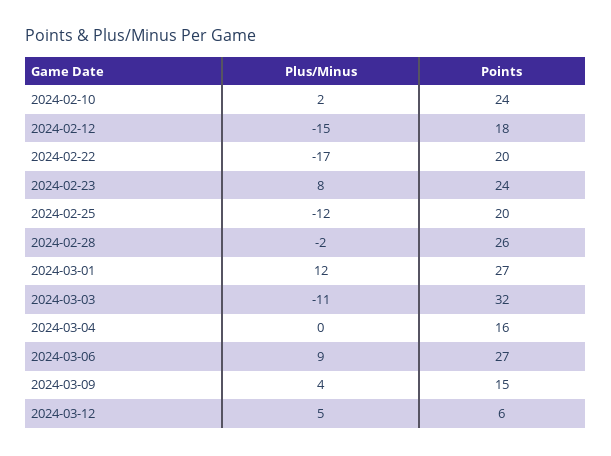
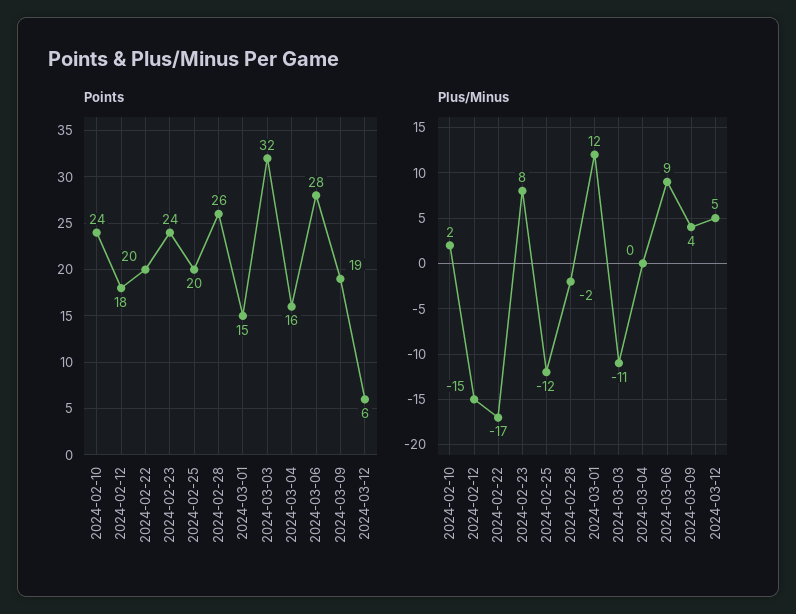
Points, 2024-03-01: 27 -> 15
Points, 2024-03-06: 27 -> 28
Points, 2024-03-09: 15 -> 19

